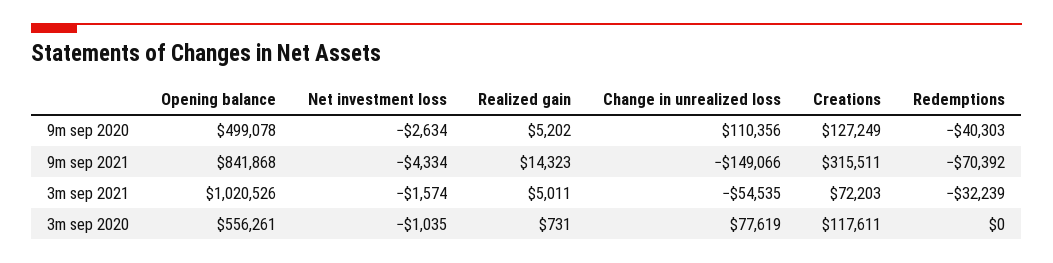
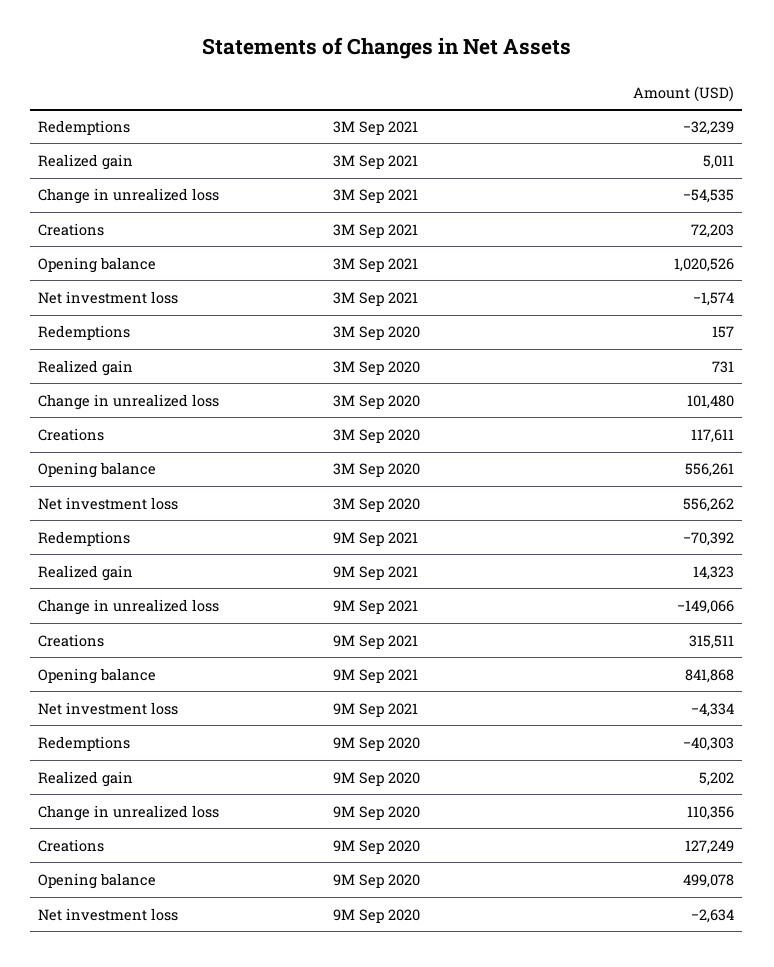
Net investment loss, 3m sep 2020: -1035 -> 556262
Change in unrealized loss, 3m sep 2020: 77619 -> 101480
Redemptions, 3m sep 2020: 0 -> 157

